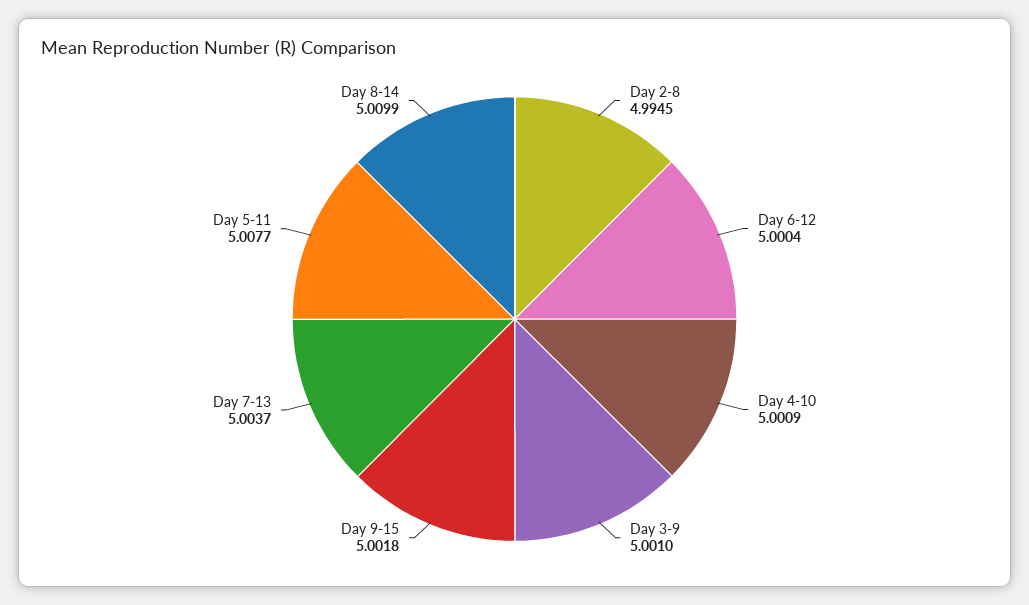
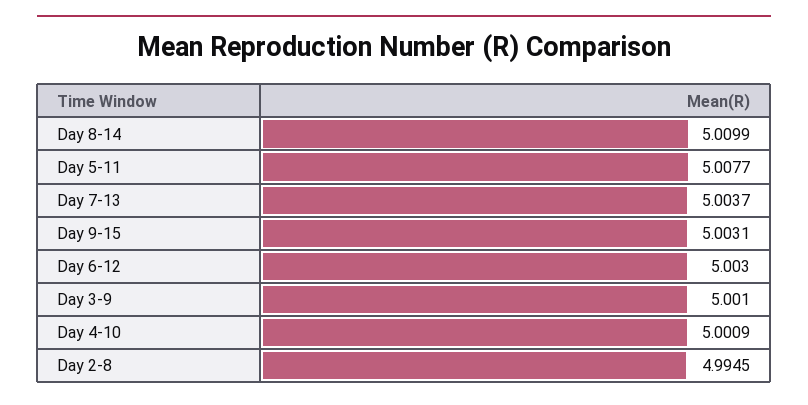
Day 6-12: 5.0004 -> 5.003
Day 9-15: 5.0018 -> 5.0031

